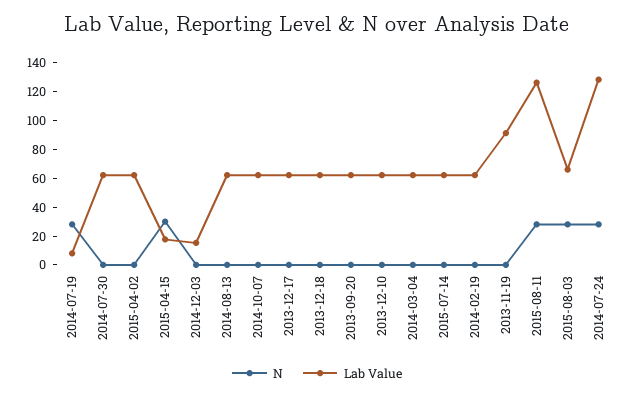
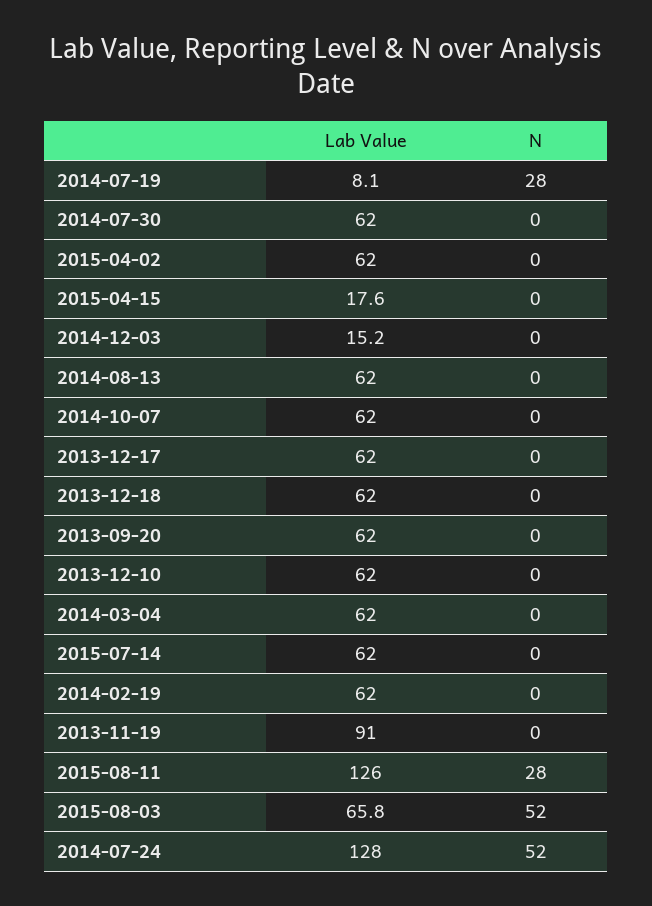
N, 2015-04-15: 30 -> 0
N, 2015-08-03: 30 -> 52
N, 2014-07-24: 30 -> 52

